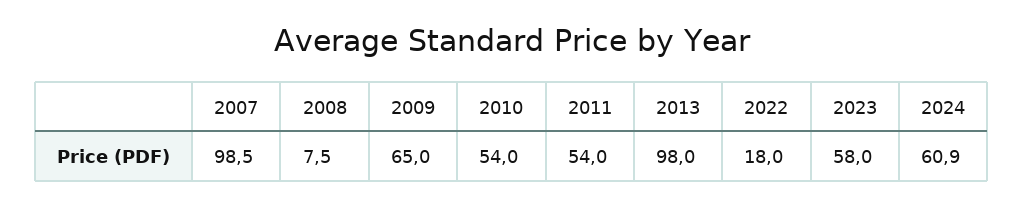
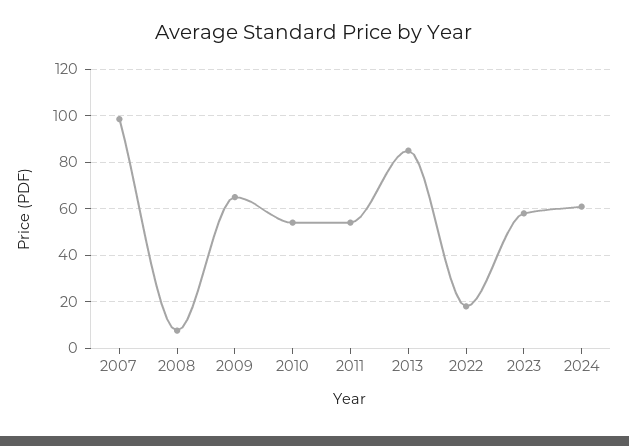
2013: 98 -> 85

